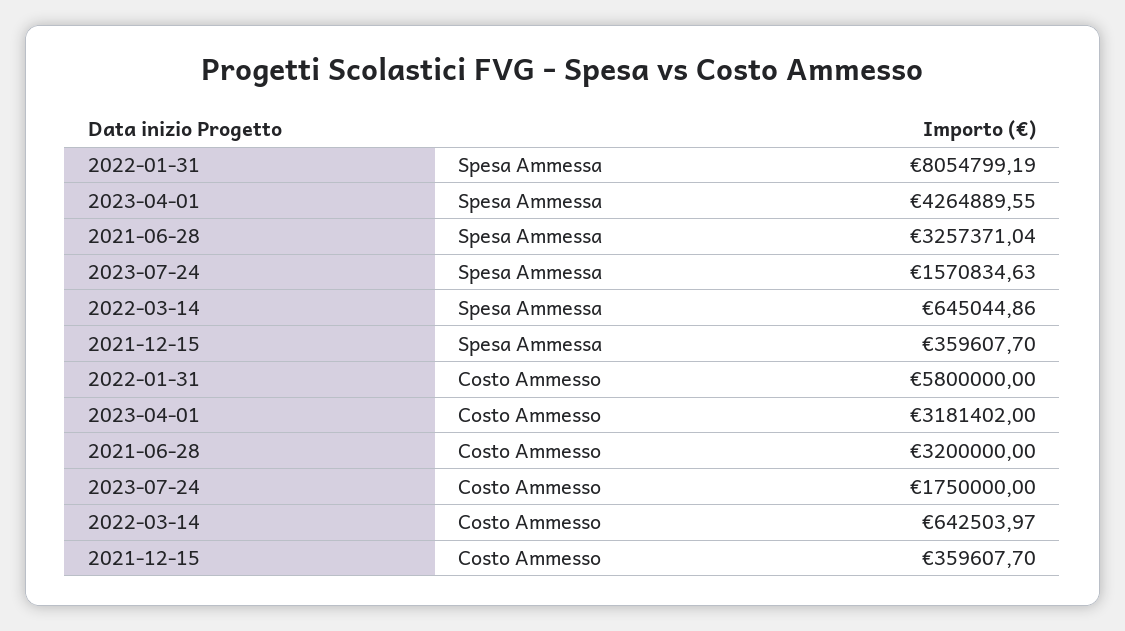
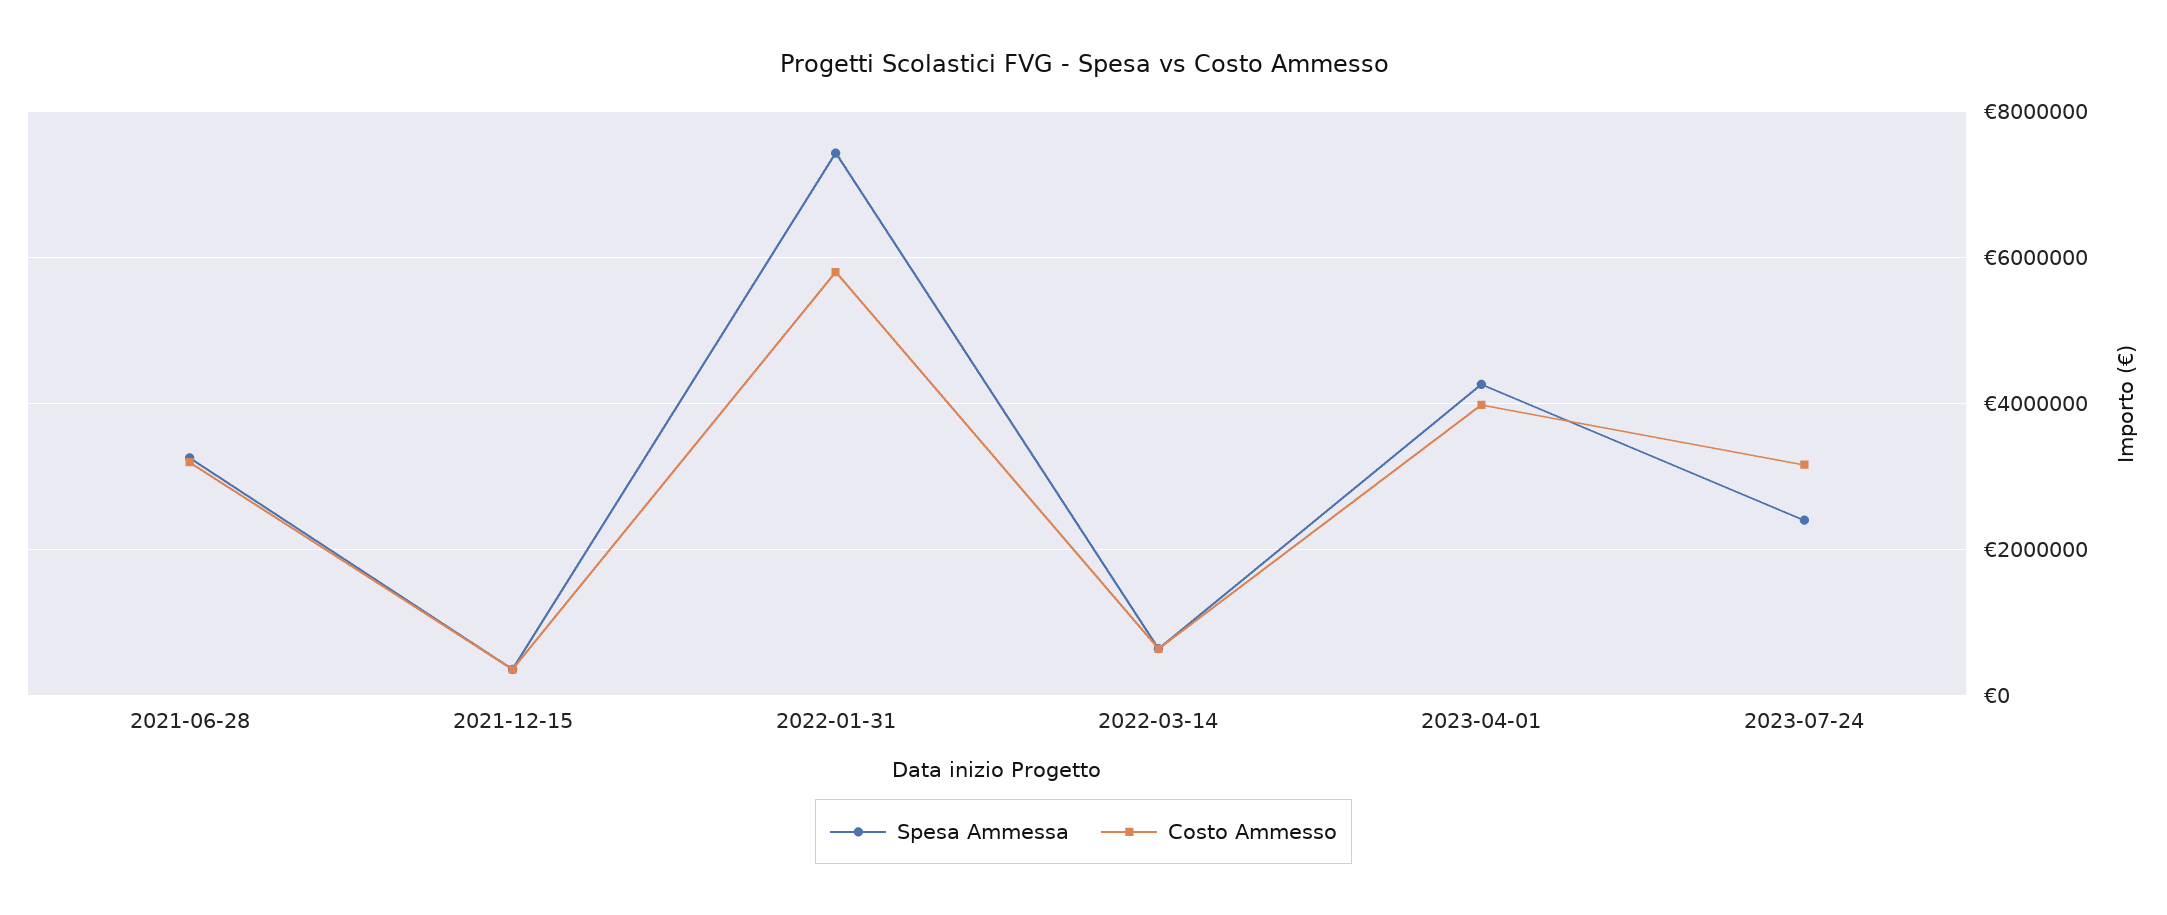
Spesa Ammessa, 2022-01-31: 8054799.19 -> 7400000
Spesa Ammessa, 2023-07-24: 1570834.63 -> 2400000
Costo Ammesso, 2023-04-01: 3181402 -> 4000000
Costo Ammesso, 2023-07-24: 1750000 -> 3200000

